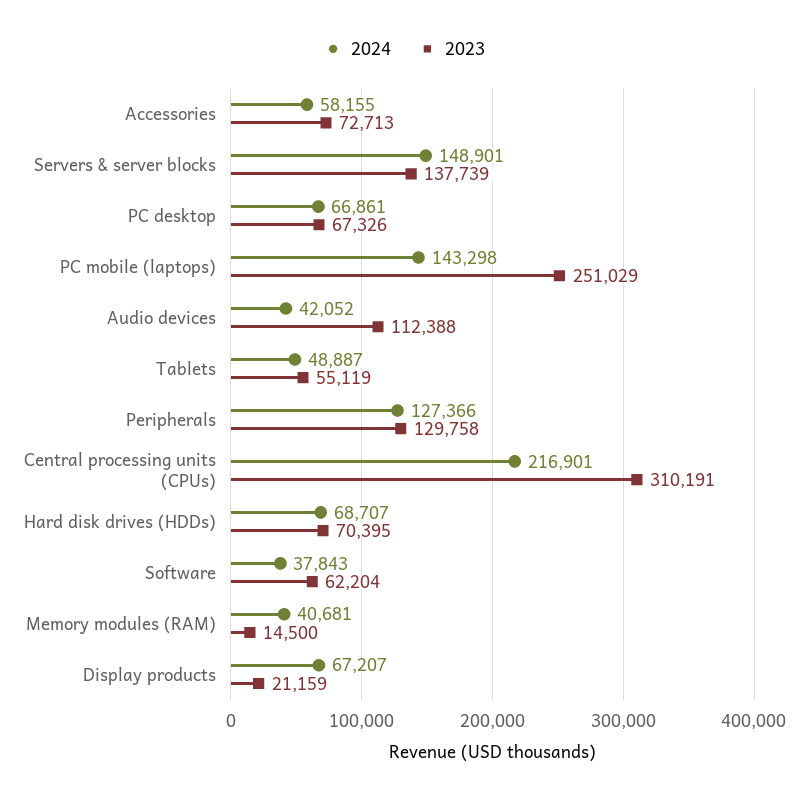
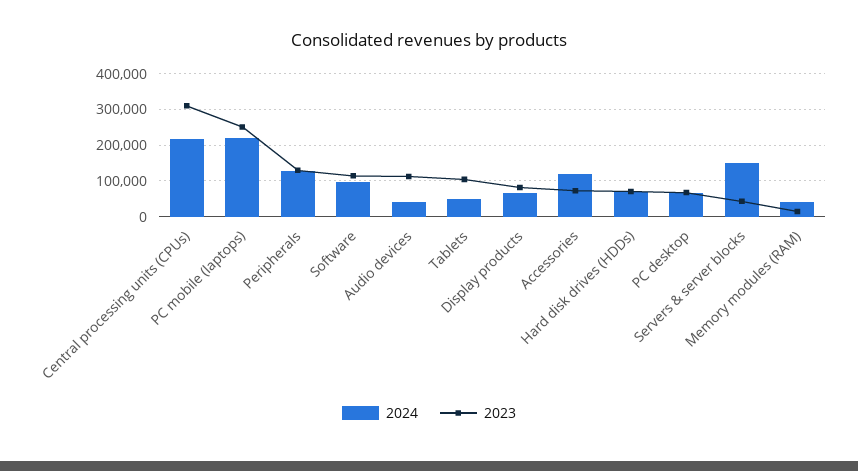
2024, Accessories: 58155 -> 120000
2023, Servers & server blocks: 137739 -> 40000
2024, PC mobile (laptops): 143298 -> 220000
2023, Tablets: 55119 -> 100000
2024, Software: 37843 -> 100000
2023, Software: 62204 -> 120000
2023, Display products: 21159 -> 80000

